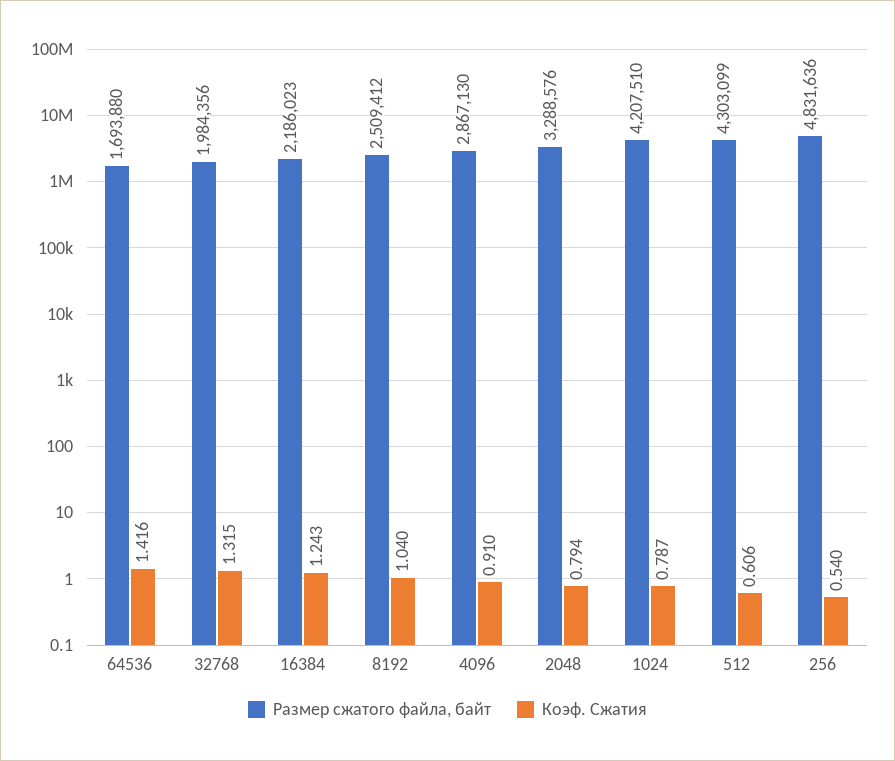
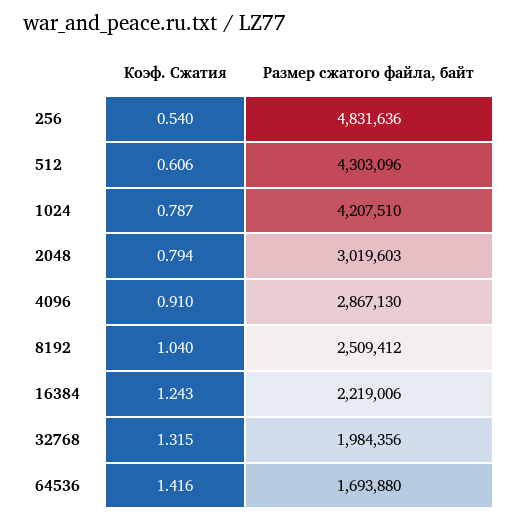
Размер сжатого файла, байт, 16384: 2186023 -> 2219006
Размер сжатого файла, байт, 2048: 3288576 -> 3019603
Размер сжатого файла, байт, 512: 4303099 -> 4303096

